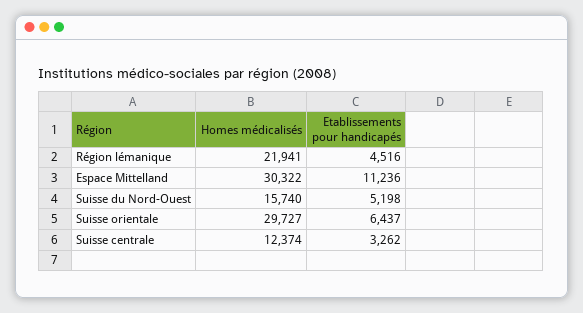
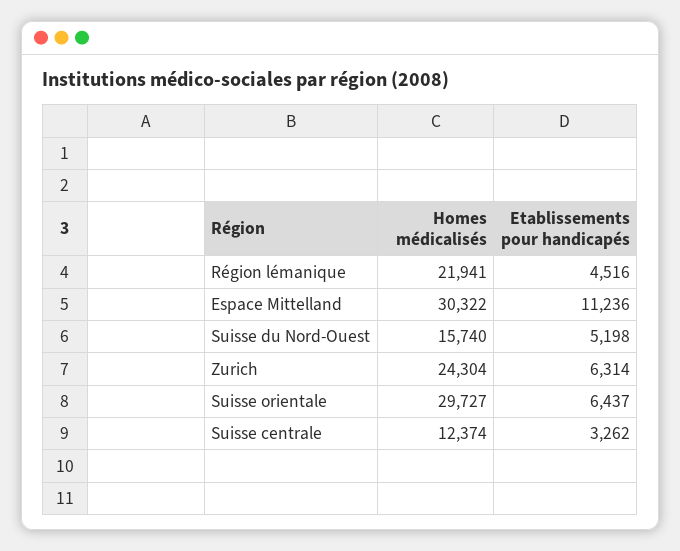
Homes médicalisés, Zurich: none -> 24304
Etablissements pour handicapés, Zurich: none -> 6314

